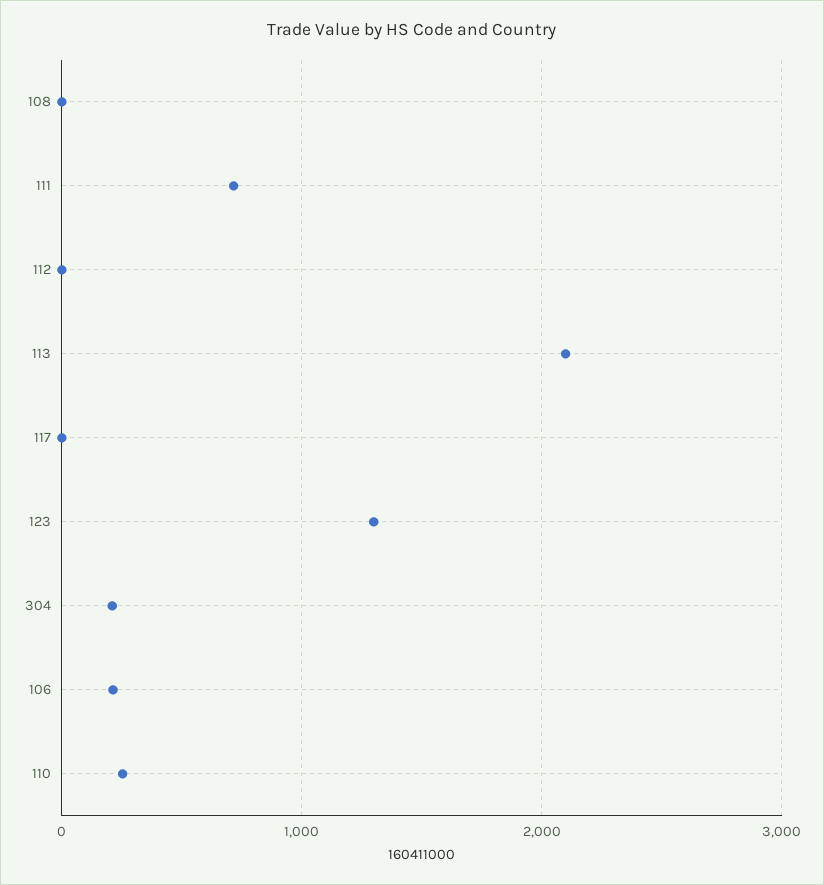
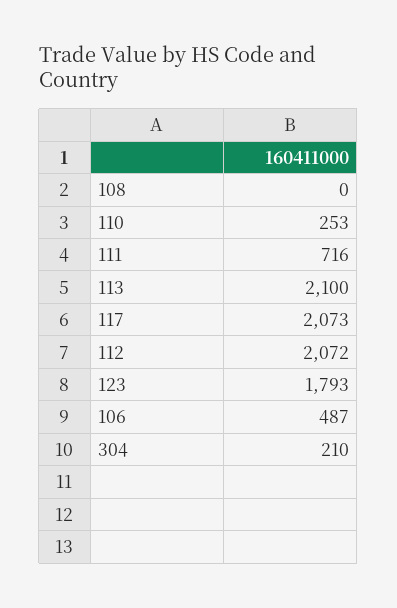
112: 0 -> 2072
117: 0 -> 2073
123: 1300 -> 1793
106: 200 -> 487

